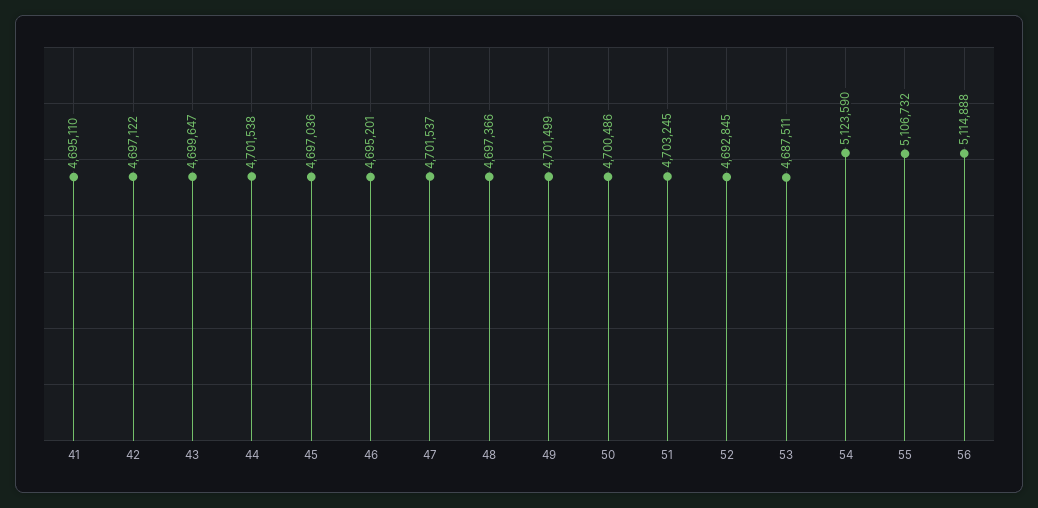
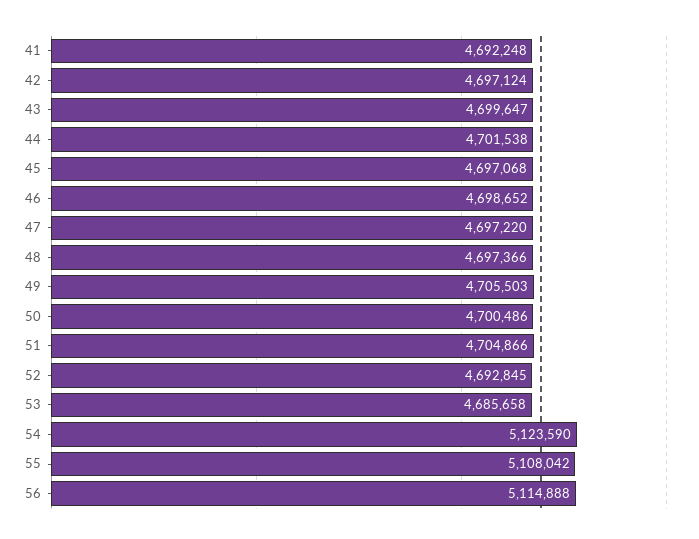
41: 4695110 -> 4692248
42: 4697122 -> 4697124
45: 4697036 -> 4697068
46: 4695201 -> 4698652
47: 4701537 -> 4697220
49: 4701499 -> 4705503
51: 4703245 -> 4704866
53: 4687511 -> 4685658
55: 5106732 -> 5108042

